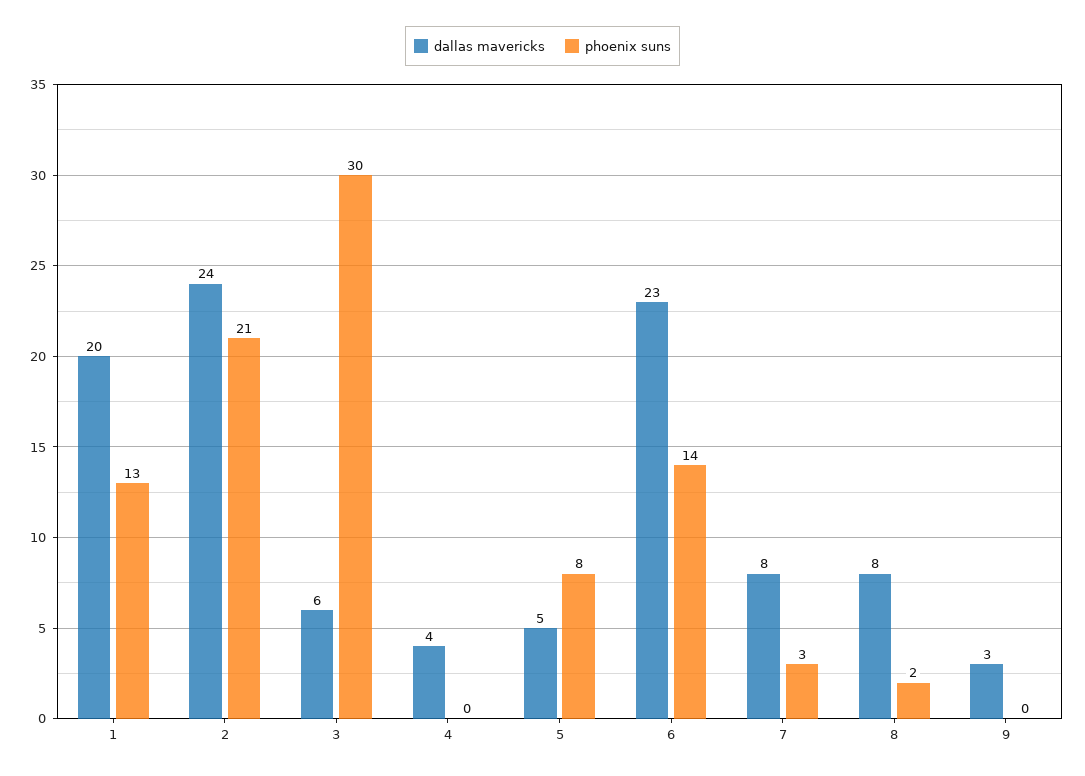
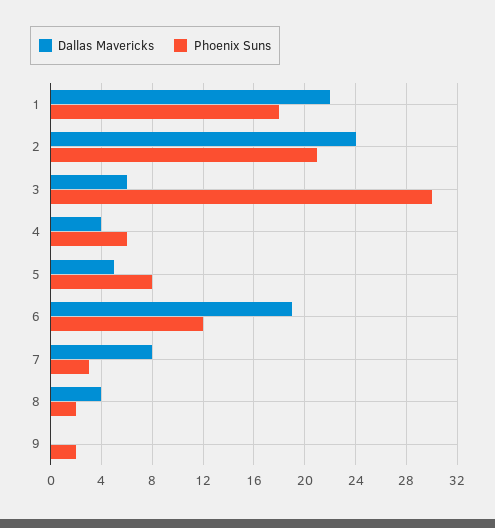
dallas mavericks, 1: 20 -> 22
phoenix suns, 1: 13 -> 18
phoenix suns, 4: 0 -> 6
dallas mavericks, 6: 23 -> 19
phoenix suns, 6: 14 -> 12
dallas mavericks, 8: 8 -> 4
dallas mavericks, 9: 3 -> 0
phoenix suns, 9: 0 -> 2

